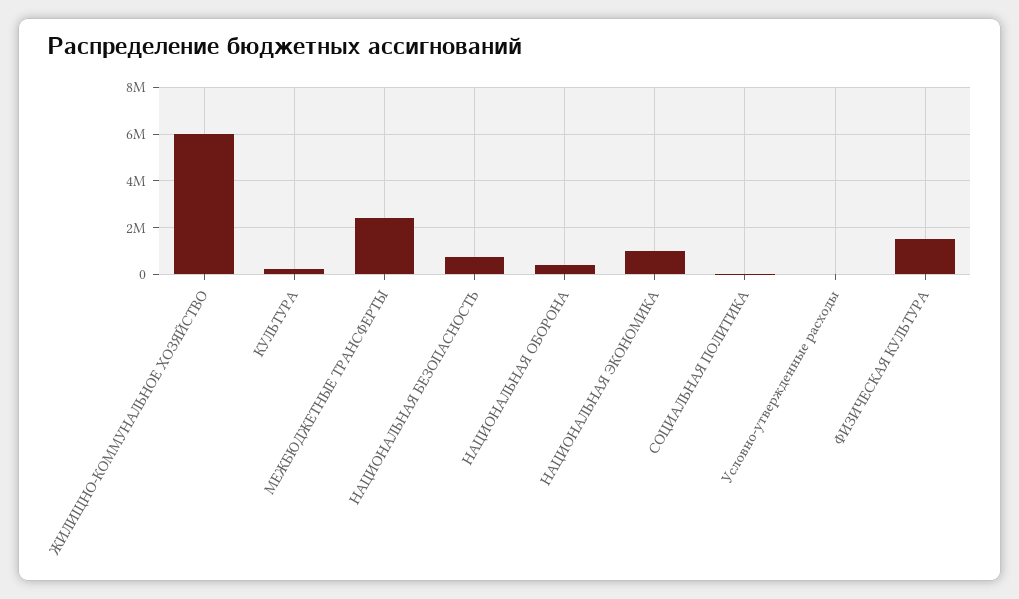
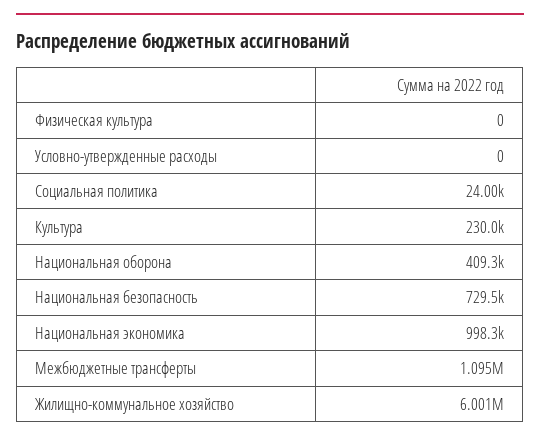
МЕЖБЮДЖЕТНЫЕ ТРАНСФЕРТЫ: 2500000 -> 1095000
ФИЗИЧЕСКАЯ КУЛЬТУРА: 1500000 -> 0

